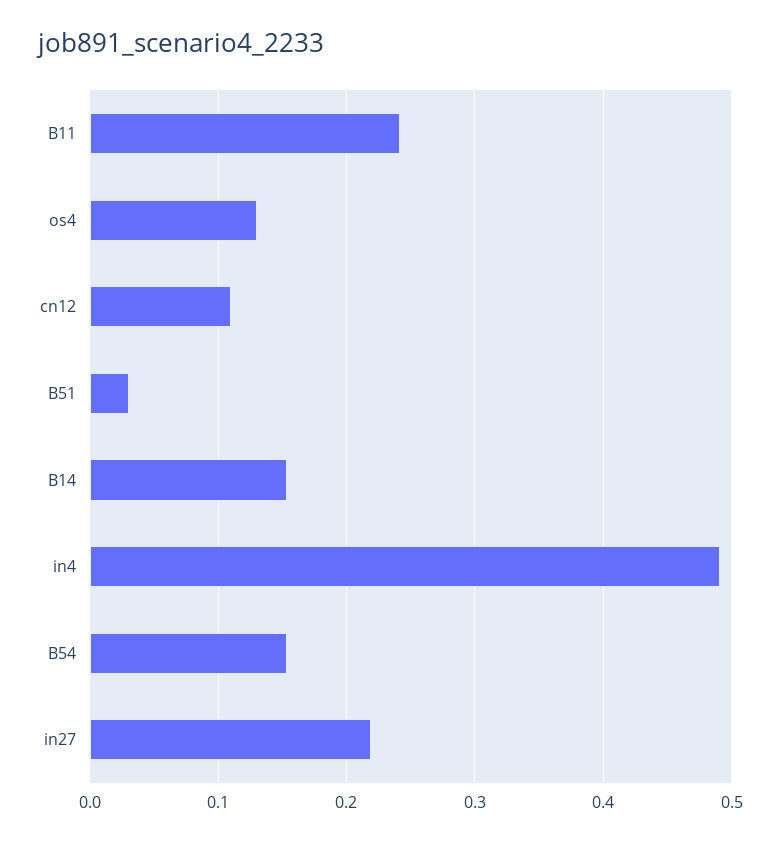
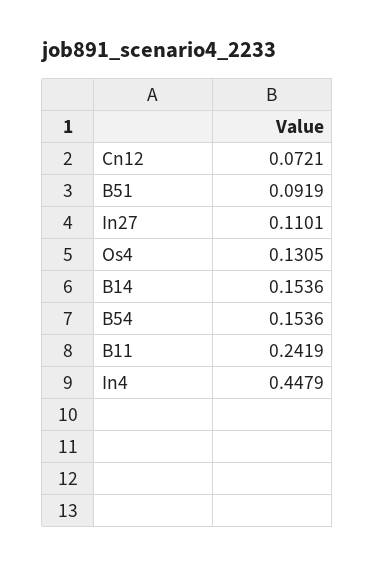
cn12: 0.11 -> 0.0721
B51: 0.03 -> 0.0919
in4: 0.49 -> 0.4479
in27: 0.22 -> 0.1101

